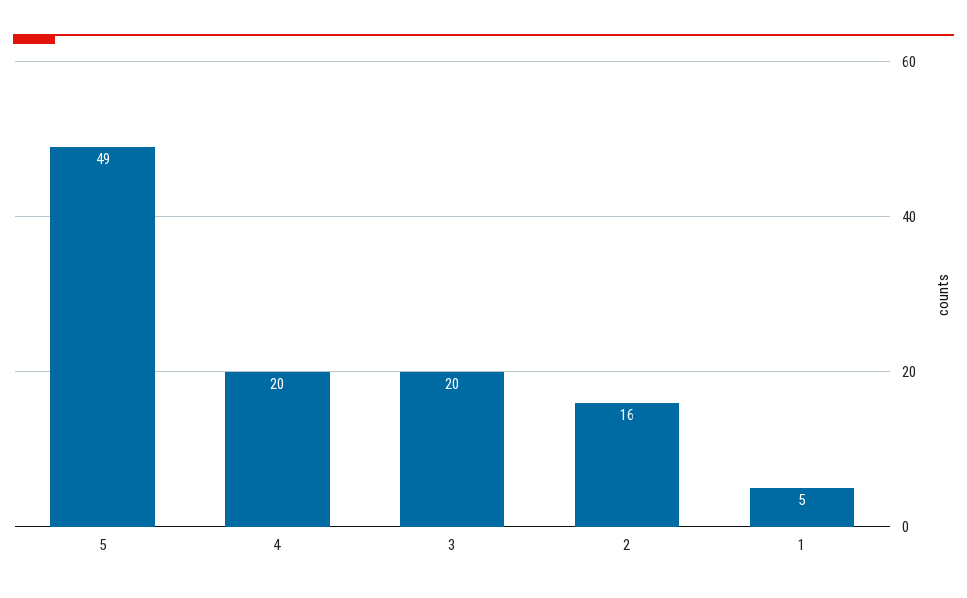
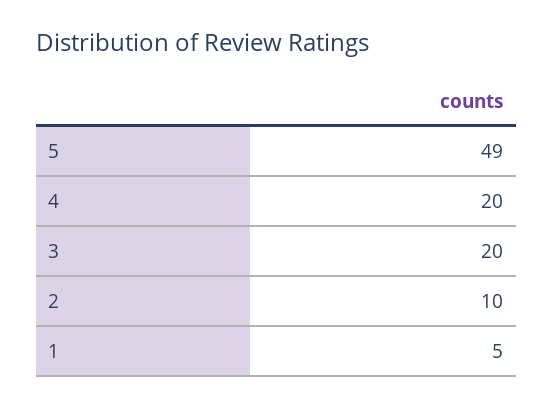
2: 16 -> 10

